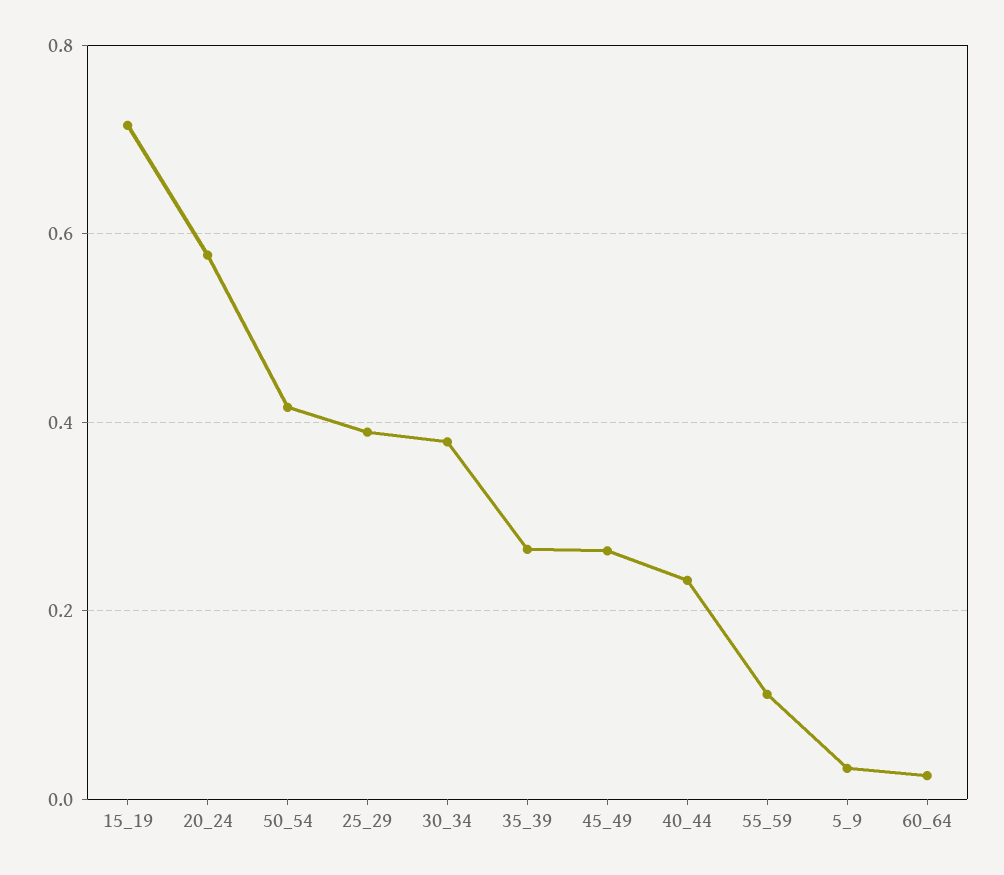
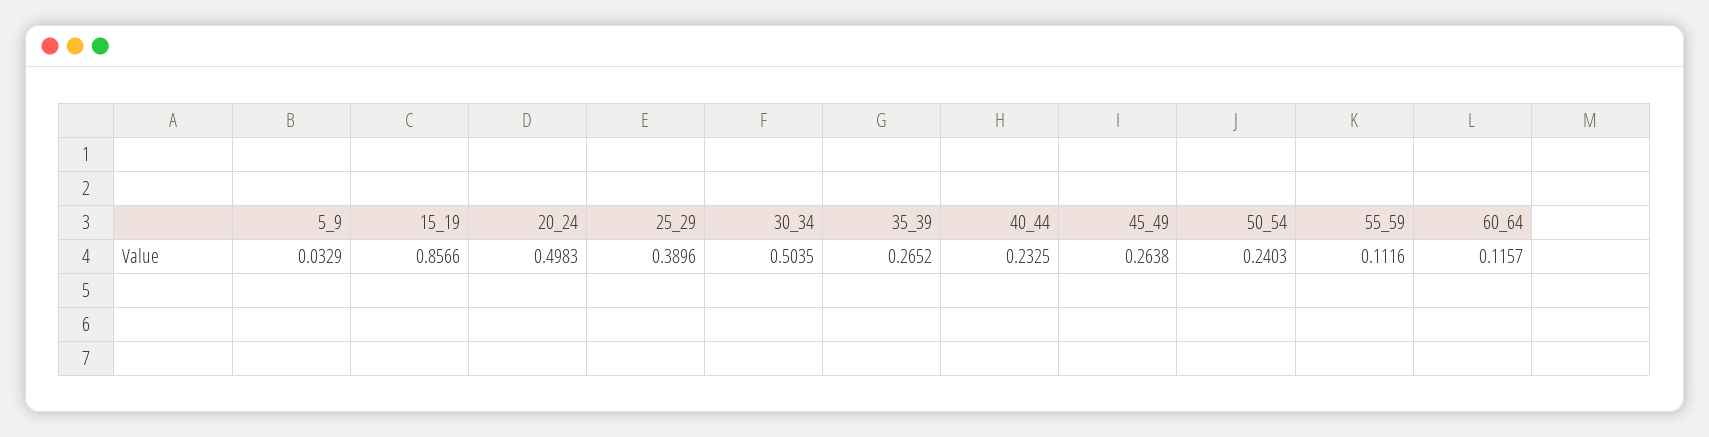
15_19: 0.72 -> 0.8566
20_24: 0.58 -> 0.4983
50_54: 0.42 -> 0.2403
30_34: 0.38 -> 0.5035
60_64: 0.02 -> 0.1157

